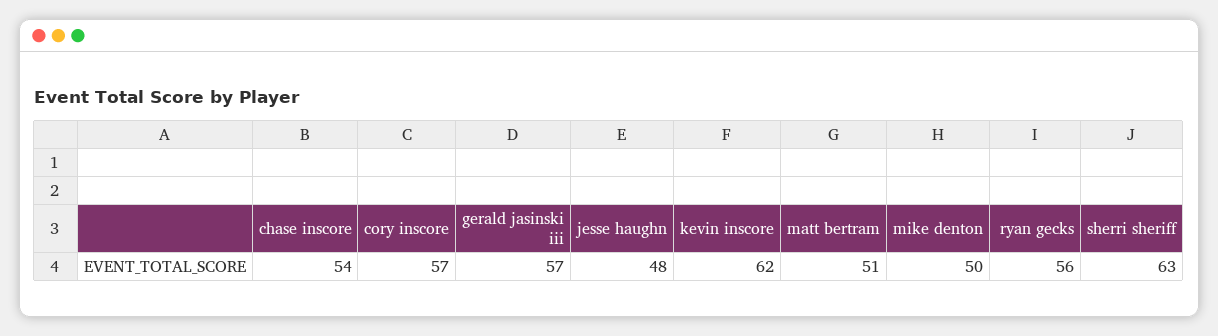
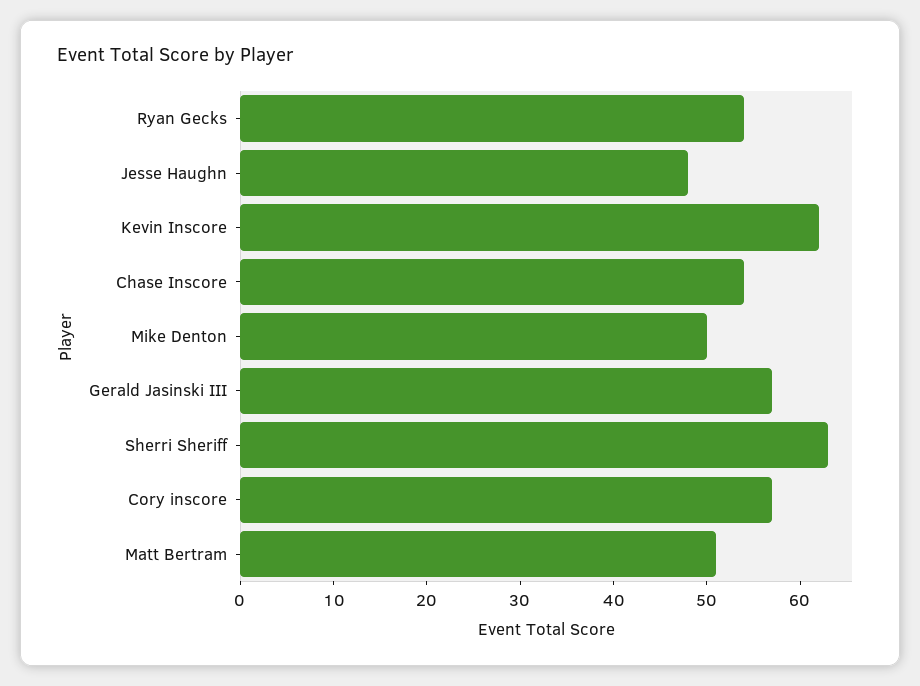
ryan gecks: 56 -> 54

